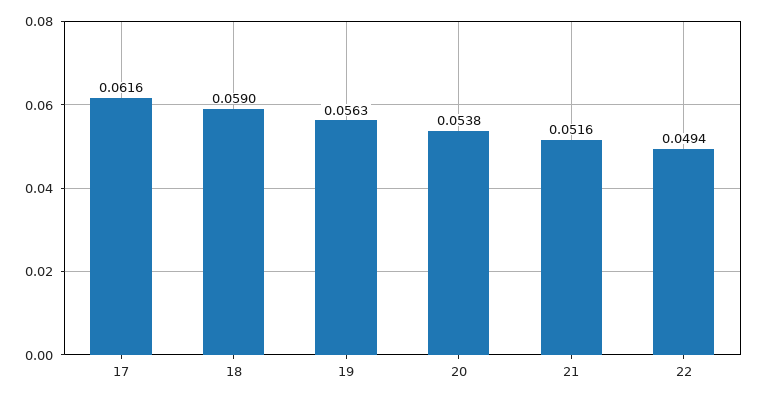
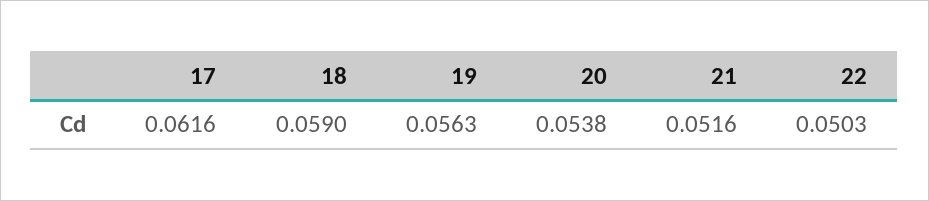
22: 0.0494 -> 0.0503

